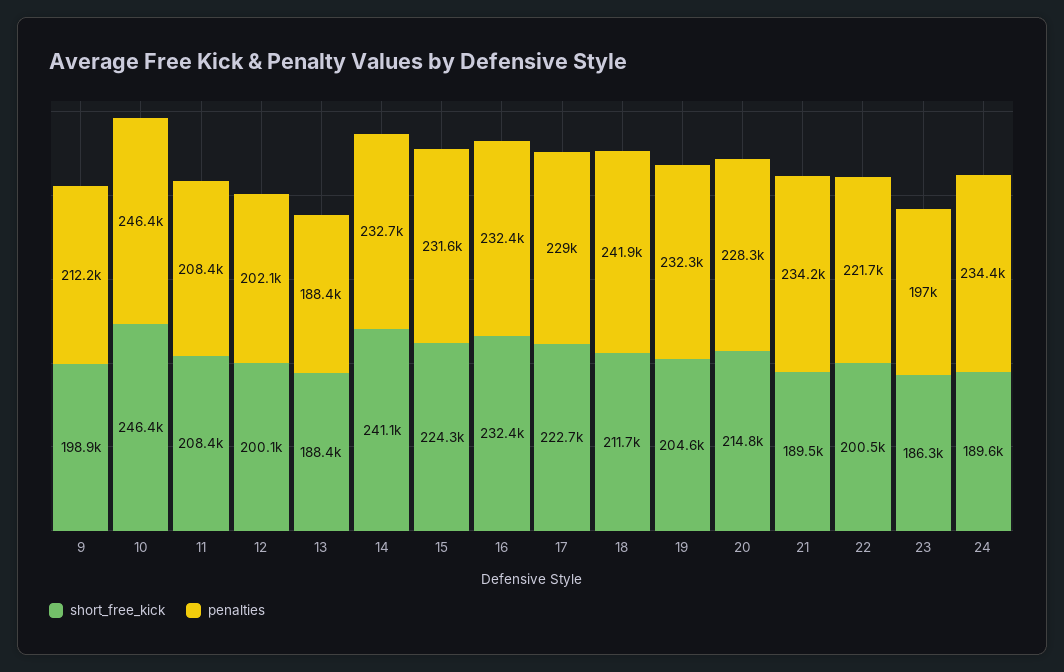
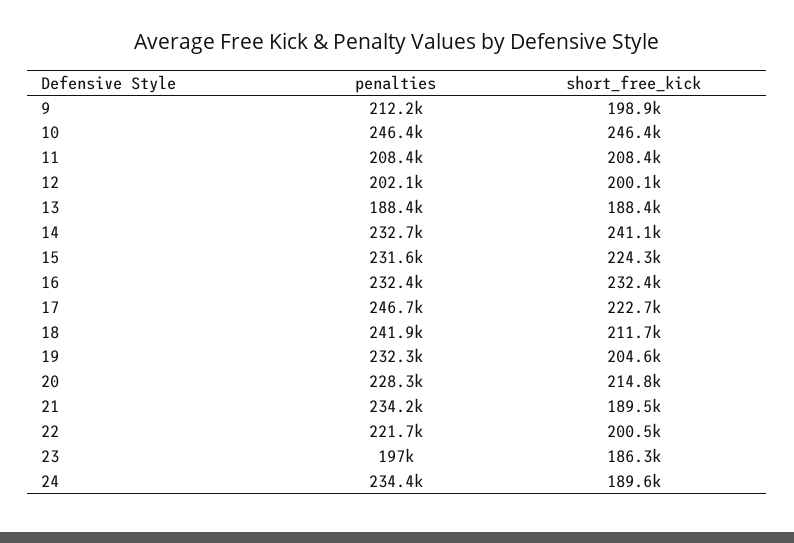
penalties, 17: 229000 -> 246700

